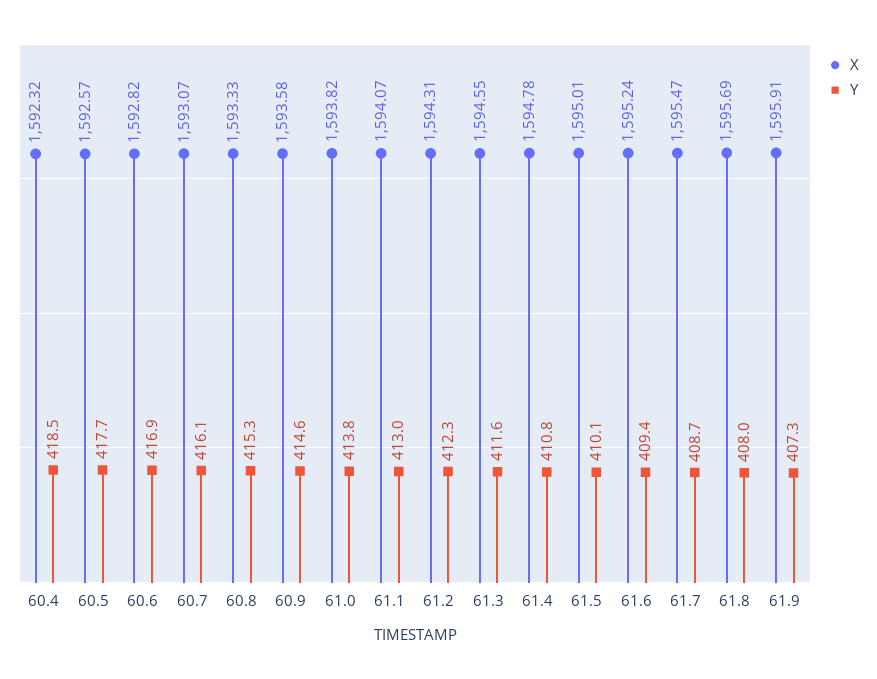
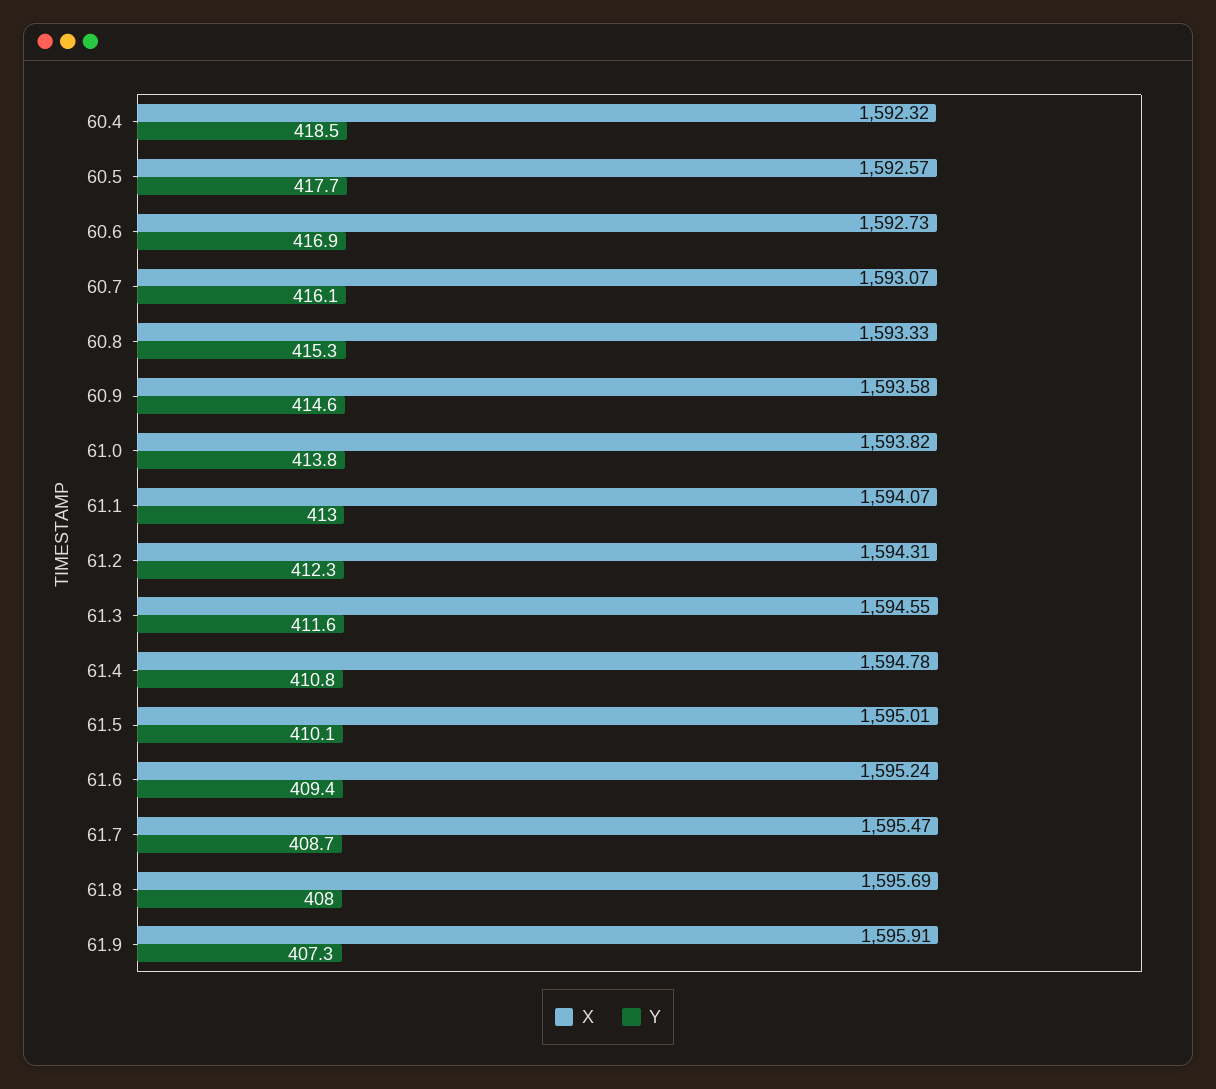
X, 60.6: 1592.82 -> 1592.73

